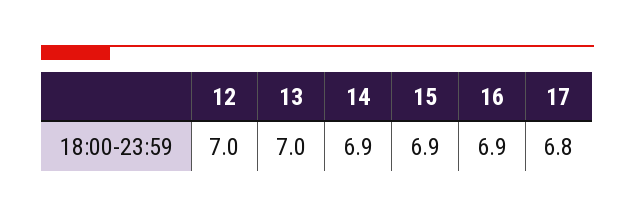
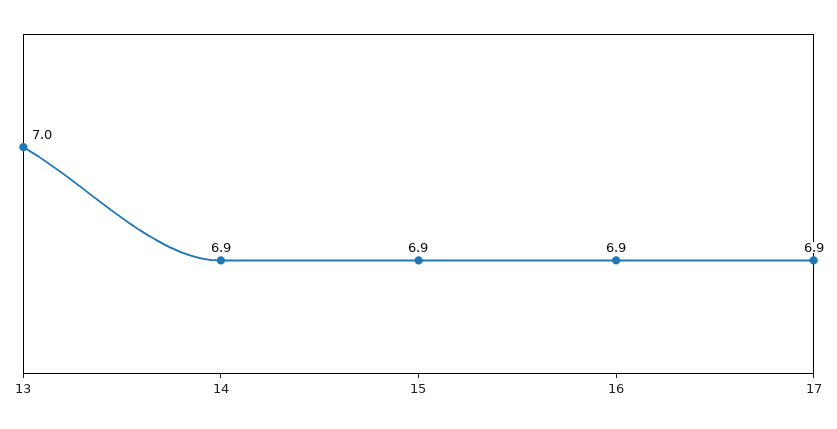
12: 7 -> none
17: 6.8 -> 6.9

